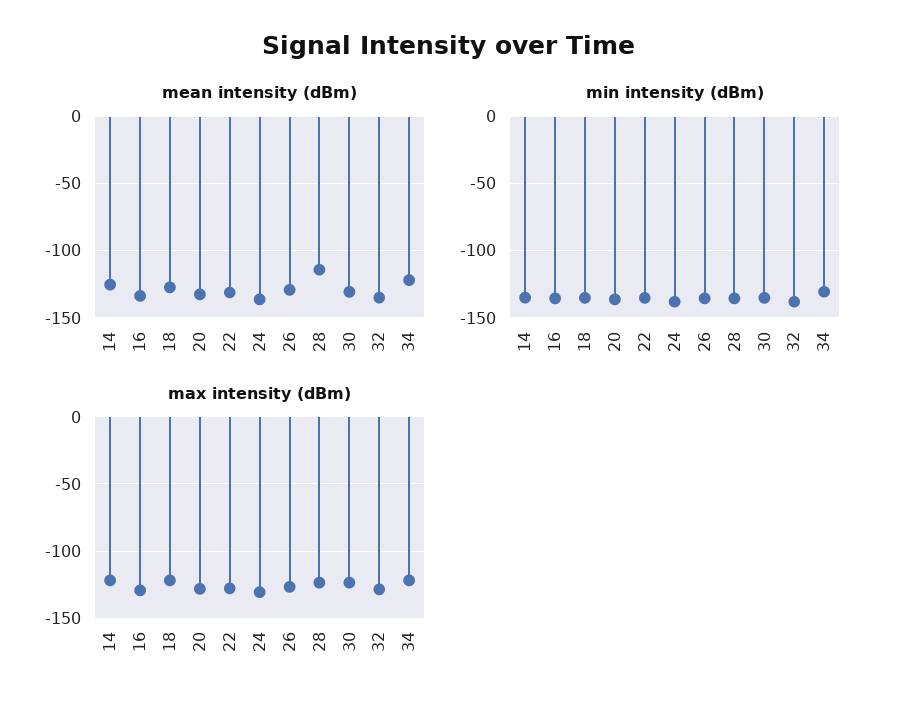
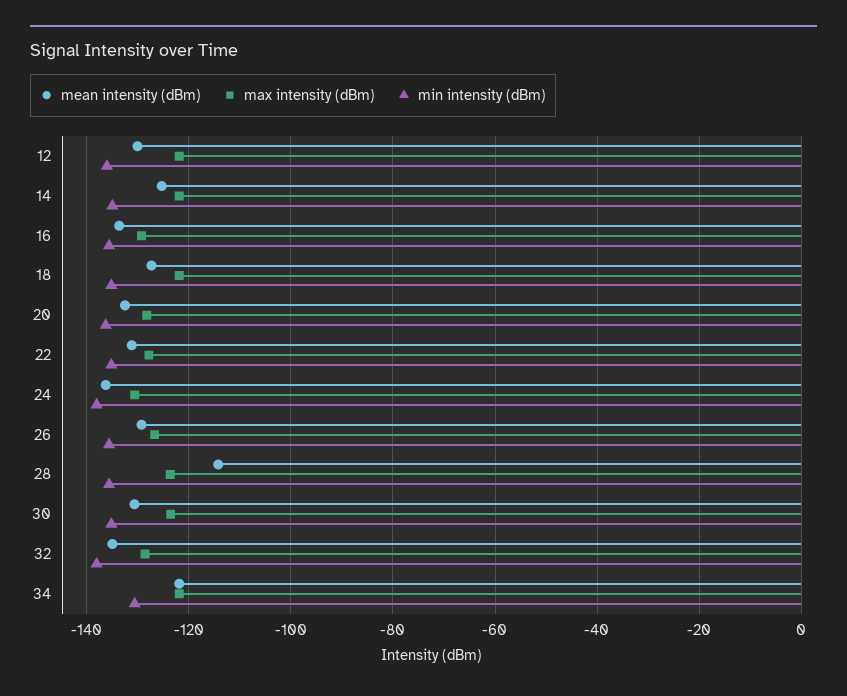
mean intensity (dBm), 12: none -> -130
max intensity (dBm), 12: none -> -122
min intensity (dBm), 12: none -> -136

